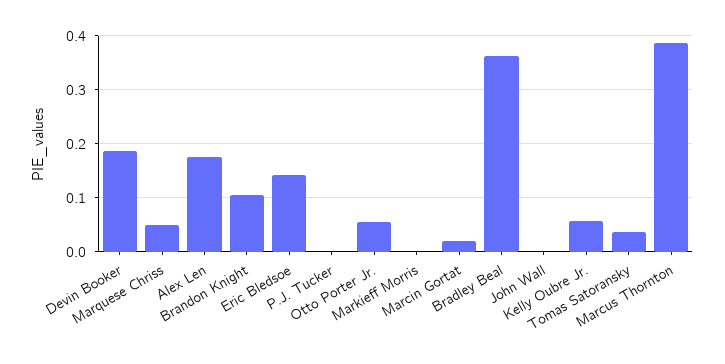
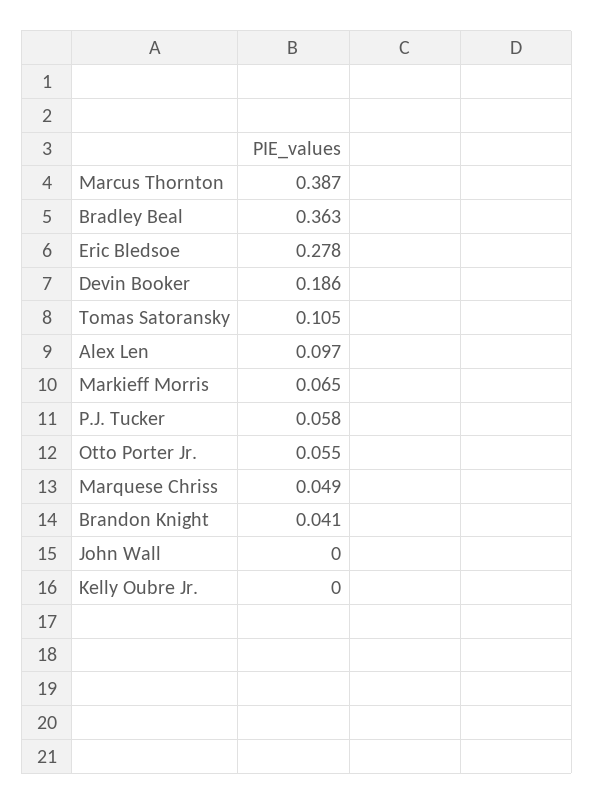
Alex Len: 0.18 -> 0.097
Brandon Knight: 0.1 -> 0.041
Eric Bledsoe: 0.14 -> 0.278
P.J. Tucker: 0 -> 0.058
Markieff Morris: 0 -> 0.065
Marcin Gortat: 0.02 -> none
Kelly Oubre Jr.: 0.06 -> 0
Tomas Satoransky: 0.04 -> 0.105

